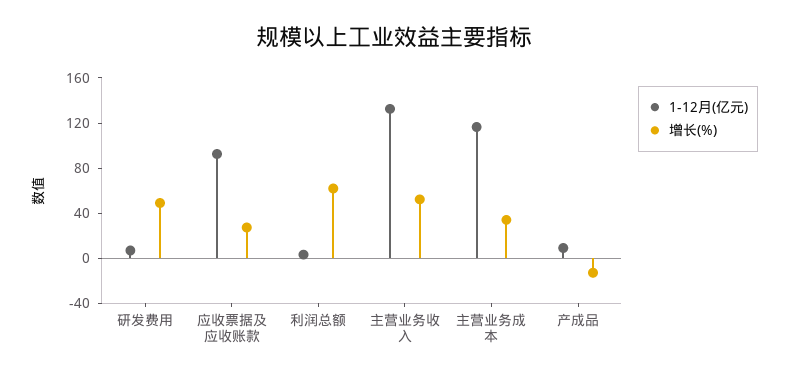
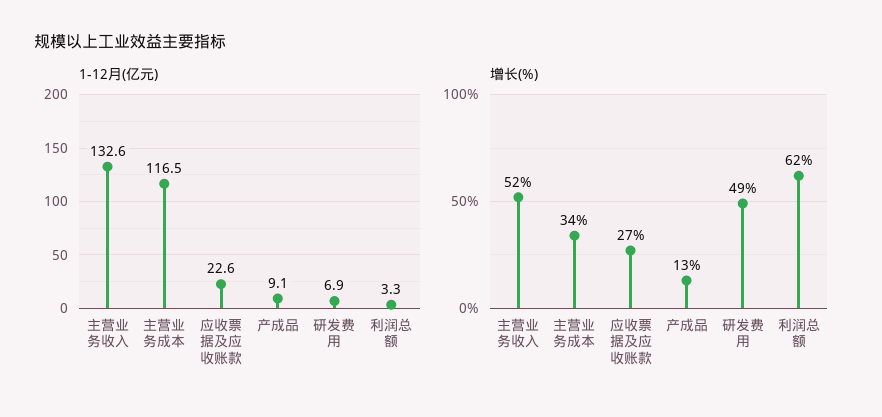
1-12月(亿元), 应收票据及应收账款: 90 -> 22.6
增长(%), 产成品: -10 -> 13

